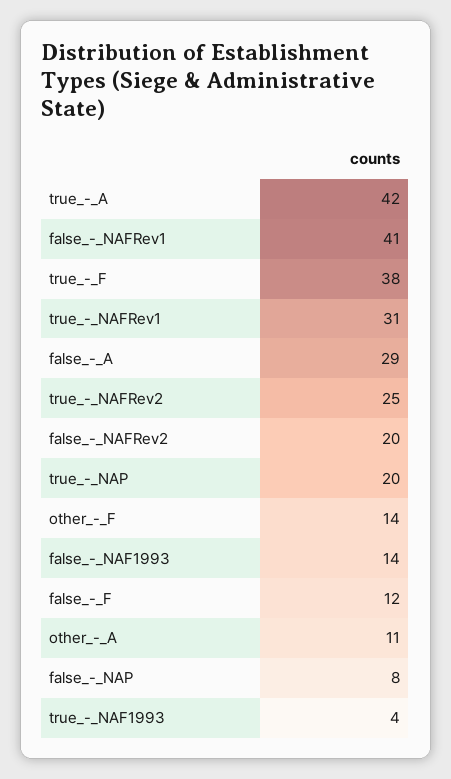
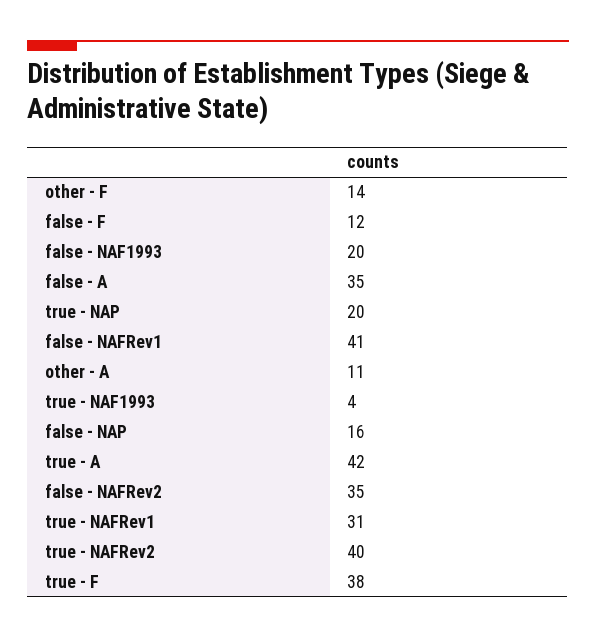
false_-_A: 29 -> 35
true_-_NAFRev2: 25 -> 40
false_-_NAFRev2: 20 -> 35
false_-_NAF1993: 14 -> 20
false_-_NAP: 8 -> 16

